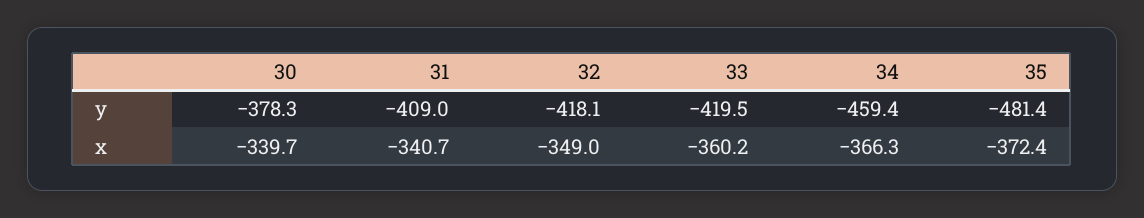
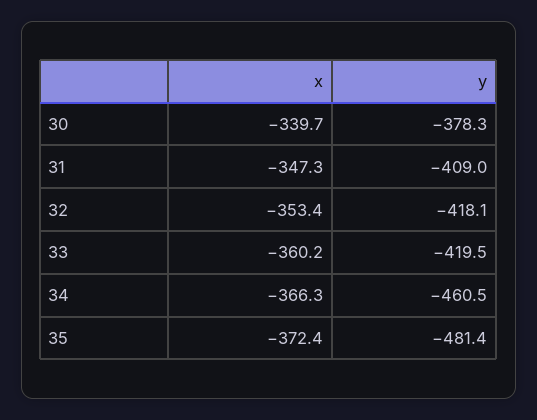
34, y: -459.4 -> -460.5
31, x: -340.7 -> -347.3
32, x: -349 -> -353.4

